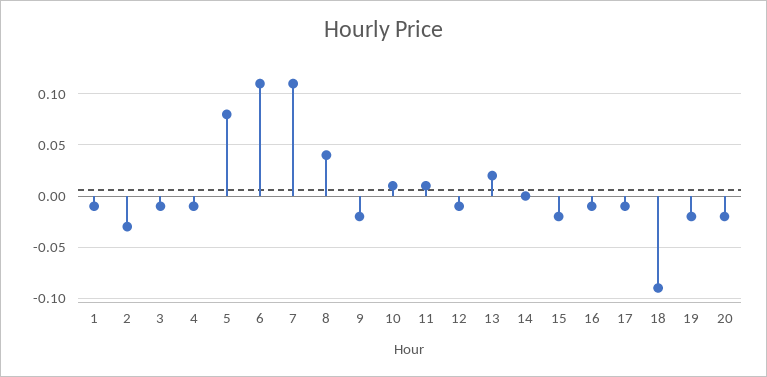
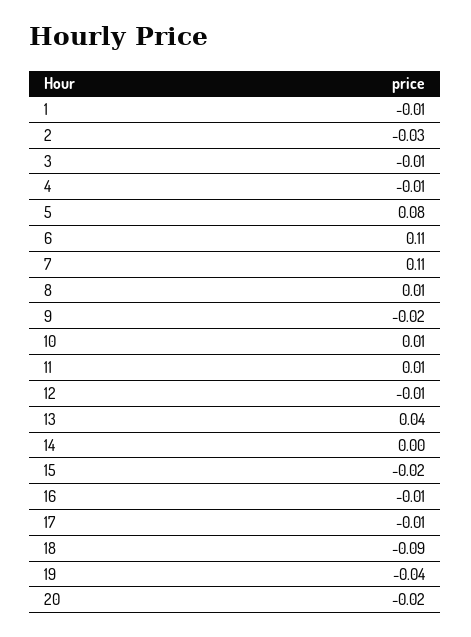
8: 0.04 -> 0.01
13: 0.02 -> 0.04
19: -0.02 -> -0.04

